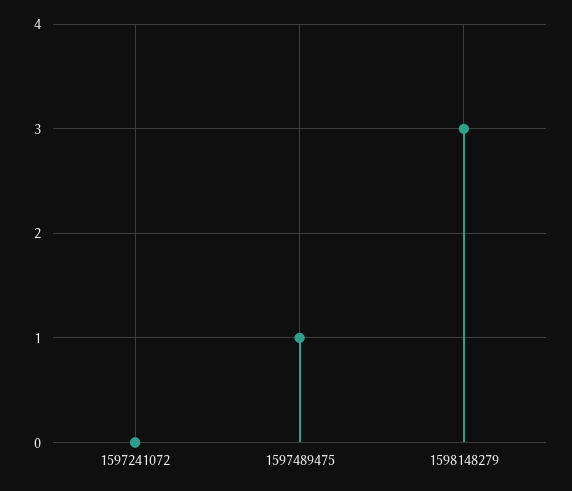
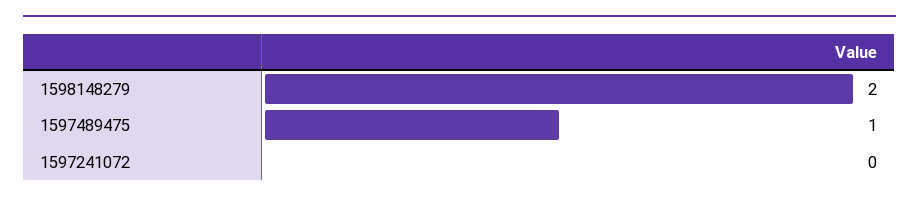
1598148279: 3 -> 2

